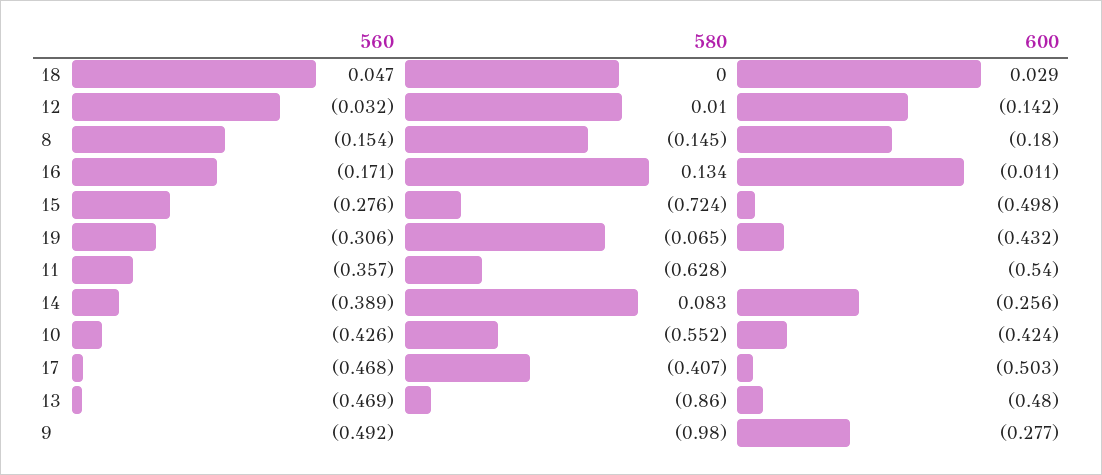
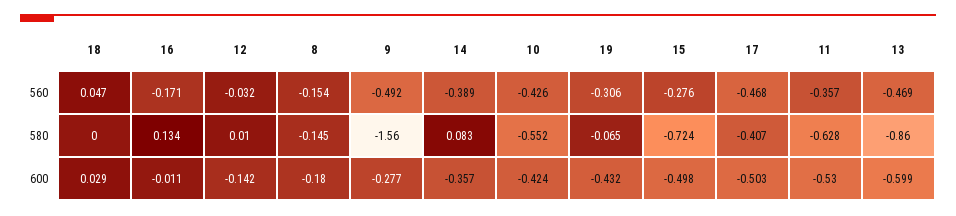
600, 11: -0.54 -> -0.53
600, 14: -0.256 -> -0.357
600, 13: -0.48 -> -0.599
580, 9: -0.98 -> -1.56

